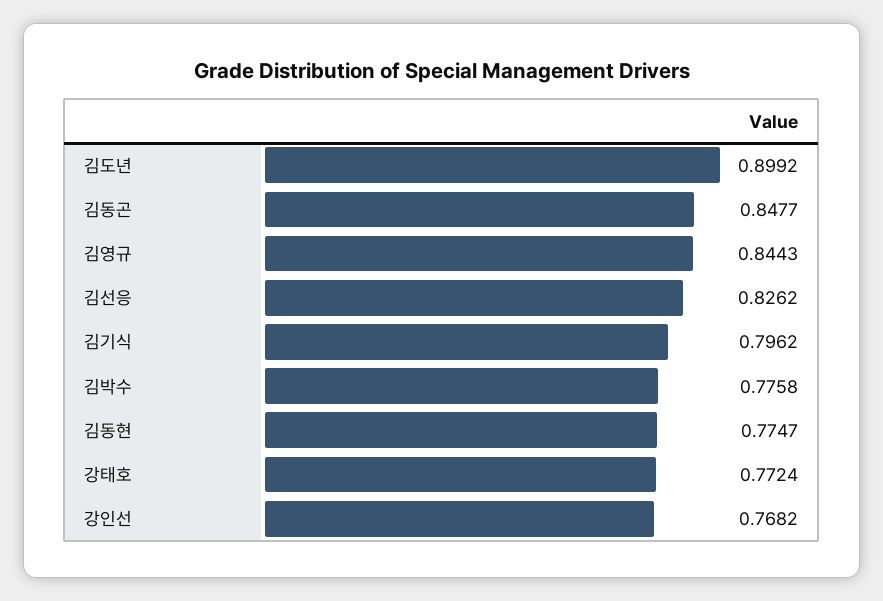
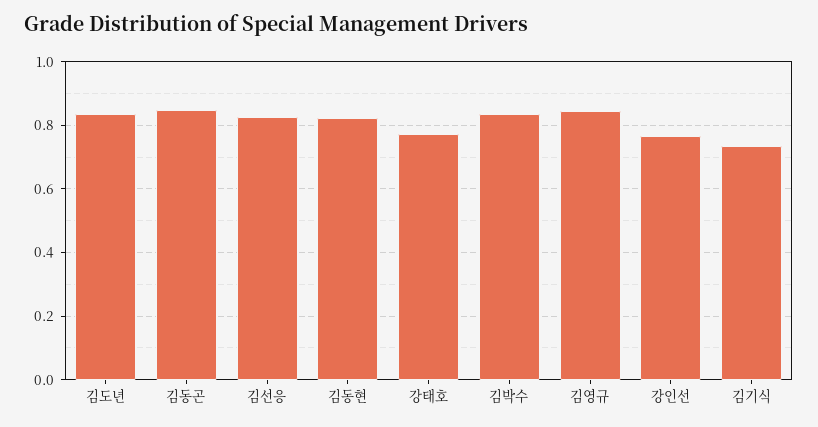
김도년: 0.8992 -> 0.84
김기식: 0.7962 -> 0.74
김박수: 0.7758 -> 0.84
김동현: 0.7747 -> 0.82

